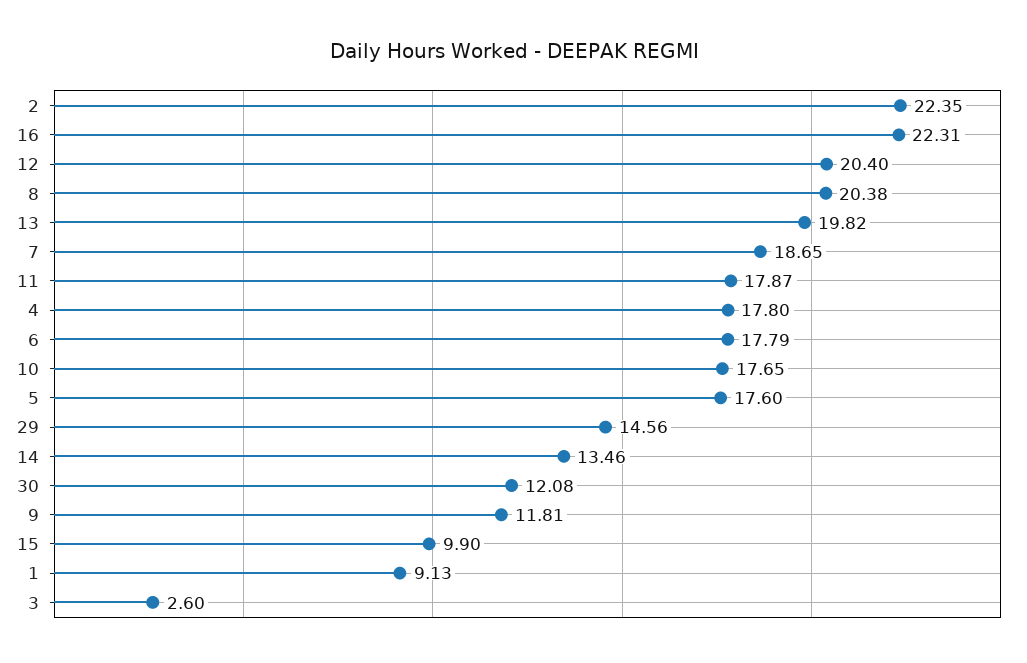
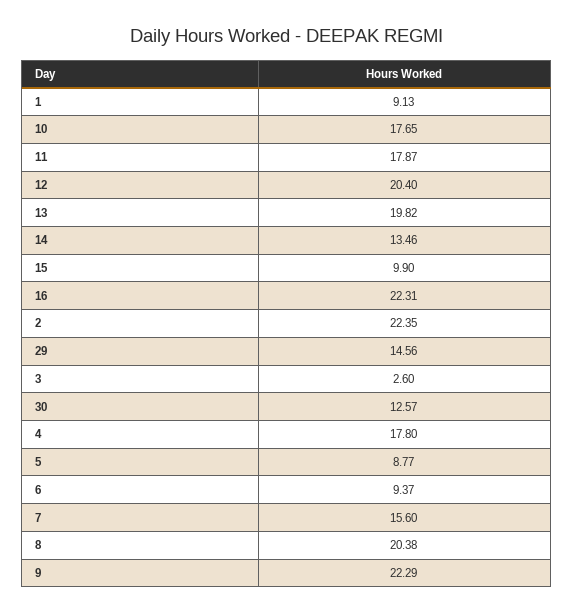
7: 18.65 -> 15.6
6: 17.79 -> 9.37
5: 17.6 -> 8.77
30: 12.08 -> 12.57
9: 11.81 -> 22.29

